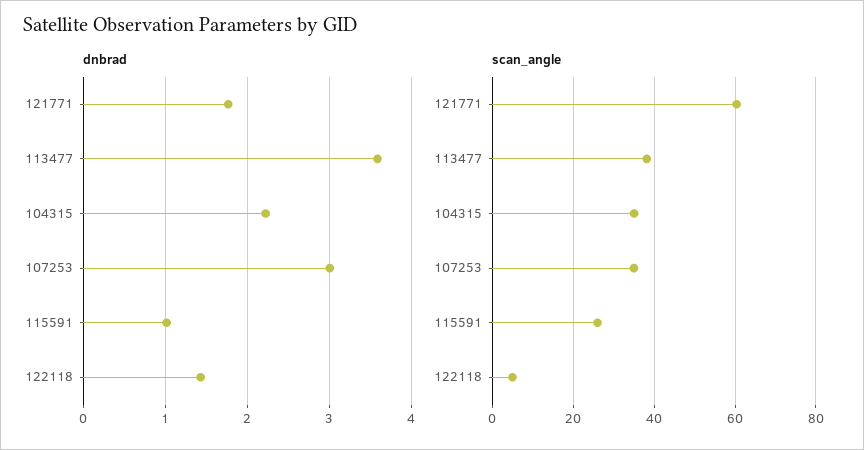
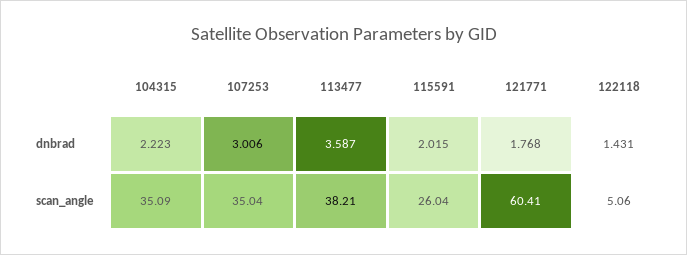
dnbrad, 115591: 1 -> 2.015

